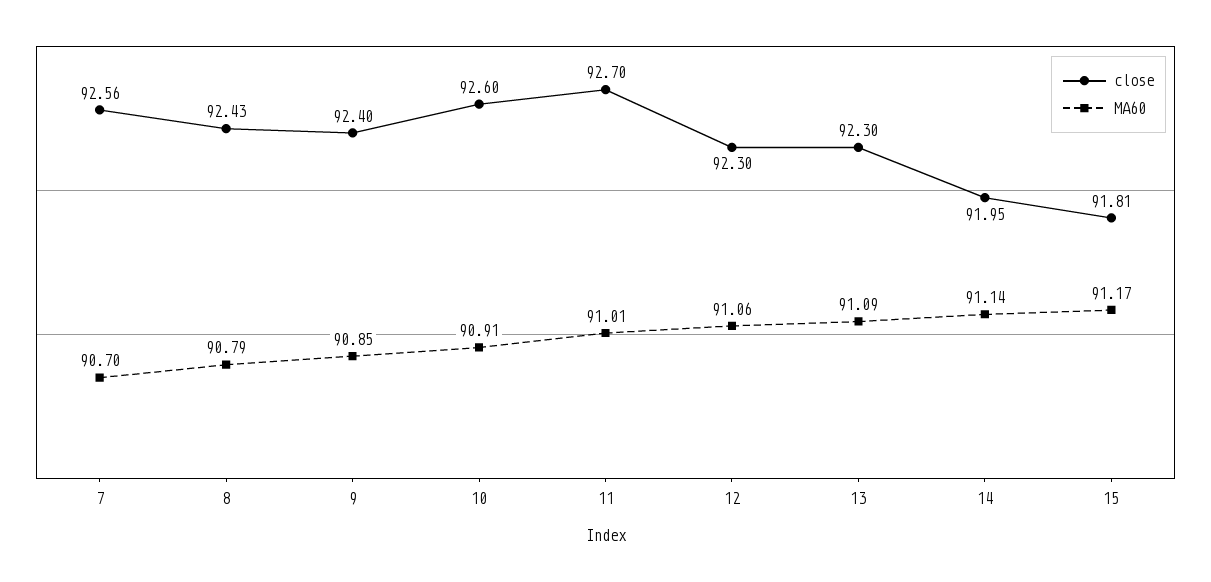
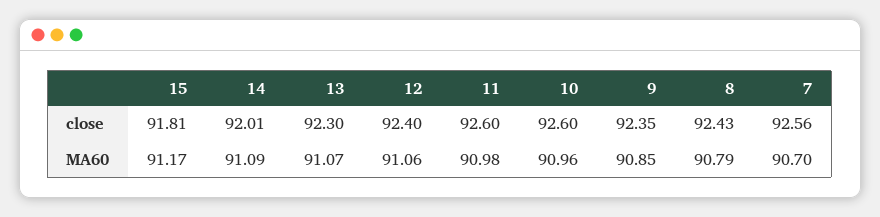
close, 9: 92.4 -> 92.35
MA60, 10: 90.91 -> 90.96
close, 11: 92.7 -> 92.6
MA60, 11: 91.01 -> 90.98
close, 12: 92.3 -> 92.4
MA60, 13: 91.09 -> 91.07
close, 14: 91.95 -> 92.01
MA60, 14: 91.14 -> 91.09

